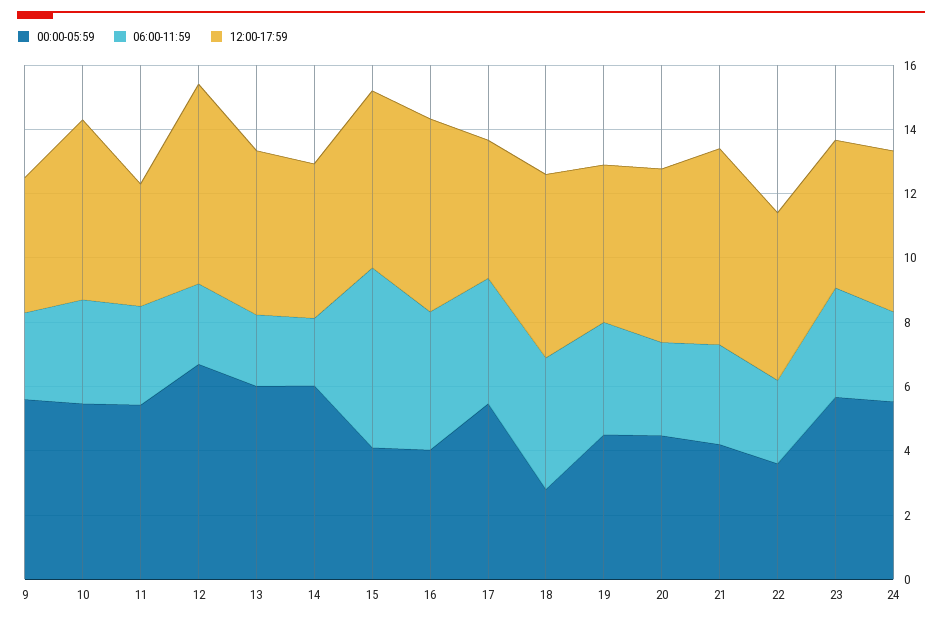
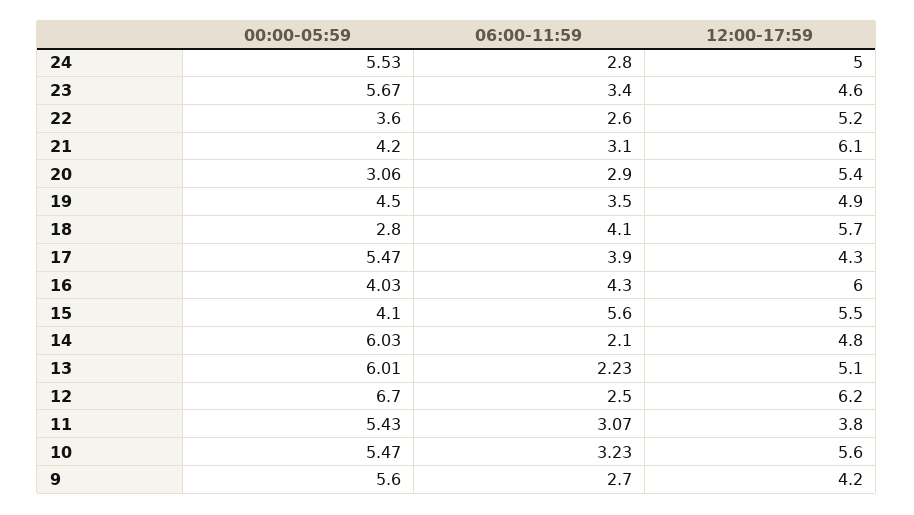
00:00-05:59, 20: 4.5 -> 3.06

